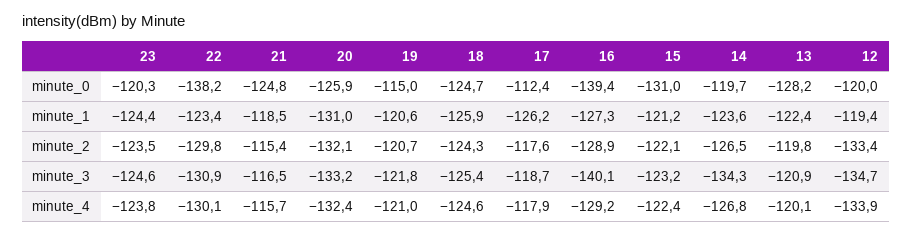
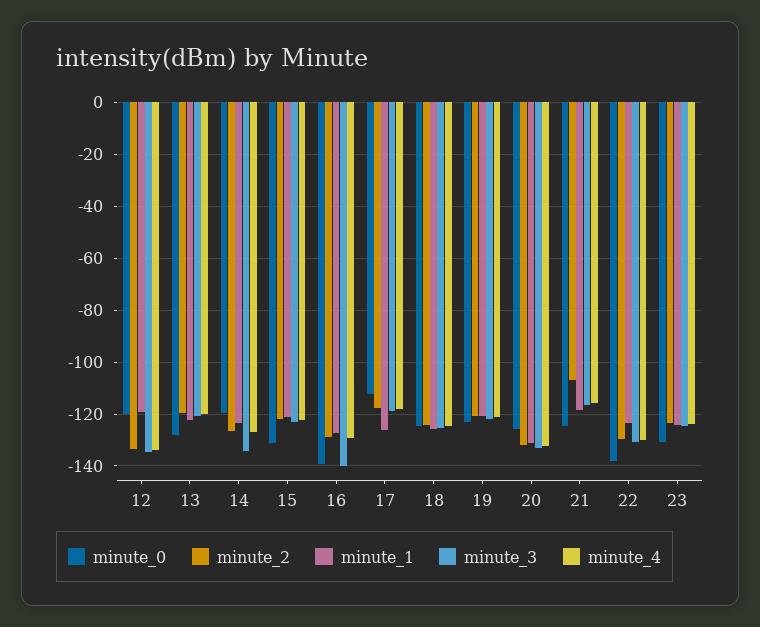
minute_0, 23: -120.3 -> -130
minute_0, 19: -115 -> -122.5
minute_2, 21: -115.4 -> -107.5

